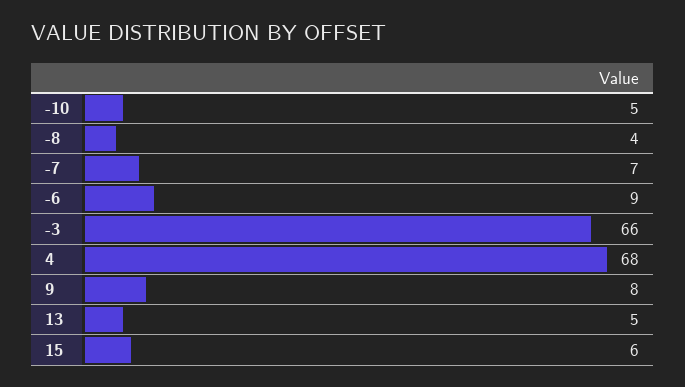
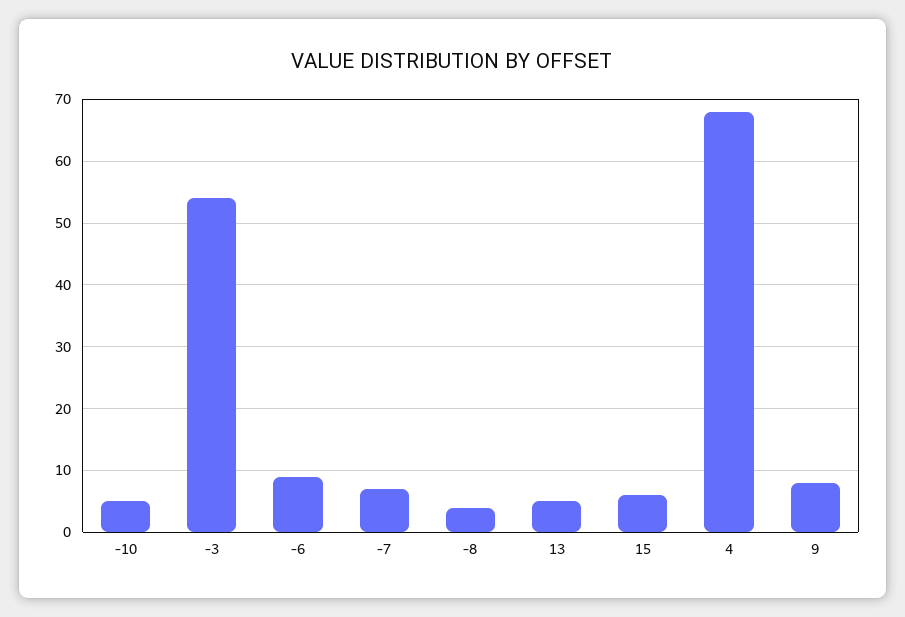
-3: 66 -> 54

